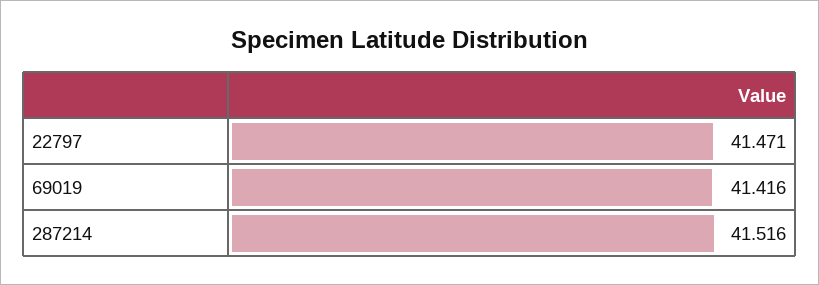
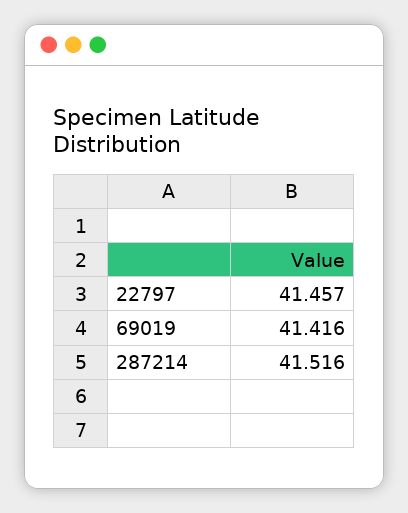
22797: 41.471 -> 41.457

